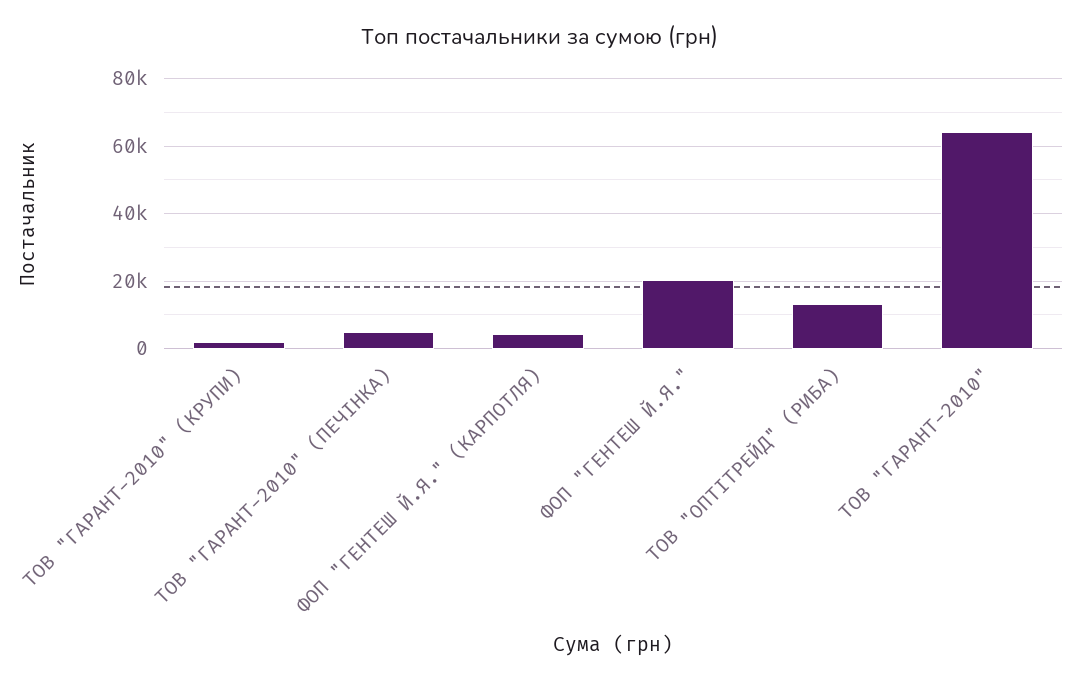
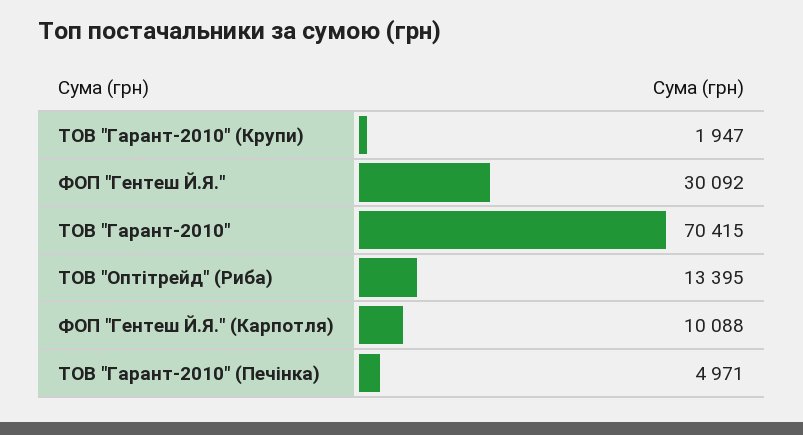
ФОП "ГЕНТЕШ Й.Я." (КАРПОТЛЯ): 4000 -> 10088
ФОП "ГЕНТЕШ Й.Я.": 20000 -> 30092
ТОВ "ГАРАНТ-2010": 64000 -> 70415

